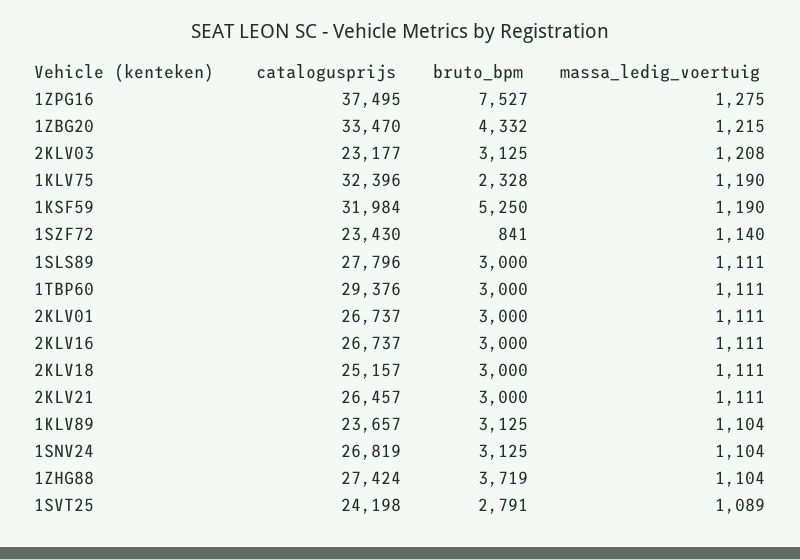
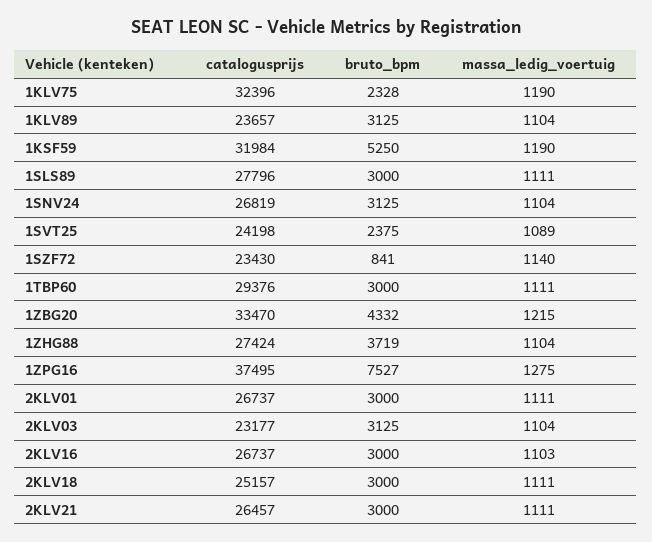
massa_ledig_voertuig, 2KLV03: 1208 -> 1104
massa_ledig_voertuig, 2KLV16: 1111 -> 1103
bruto_bpm, 1SVT25: 2791 -> 2375

